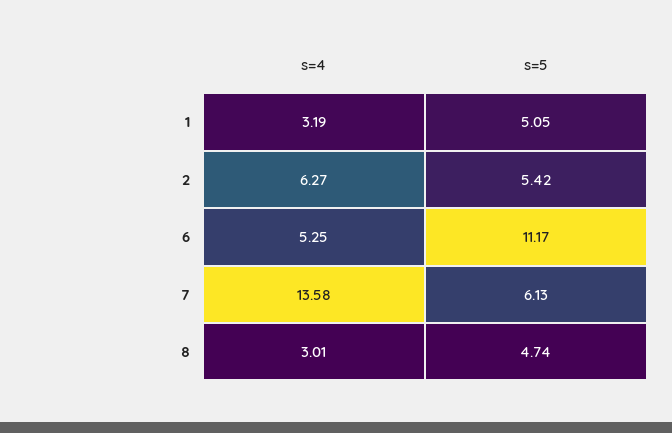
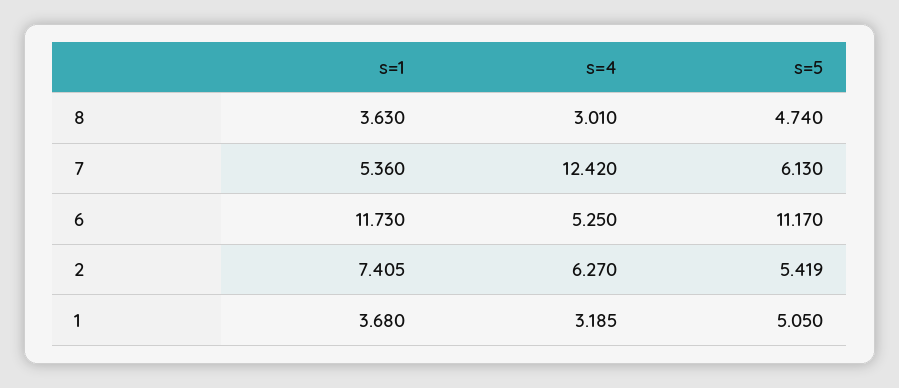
s=4, 7: 13.58 -> 12.42
s=1, 8: none -> 3.63
s=1, 7: none -> 5.36
s=1, 6: none -> 11.73
s=1, 2: none -> 7.405
s=1, 1: none -> 3.68

